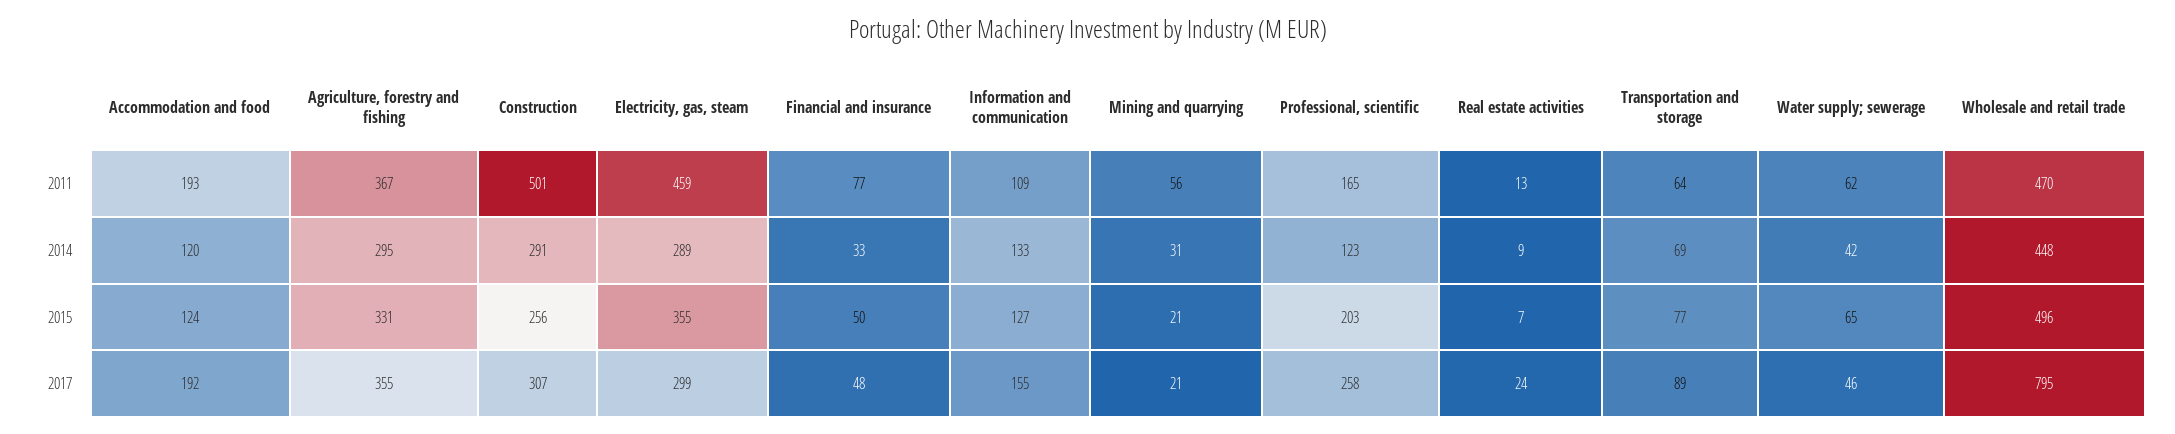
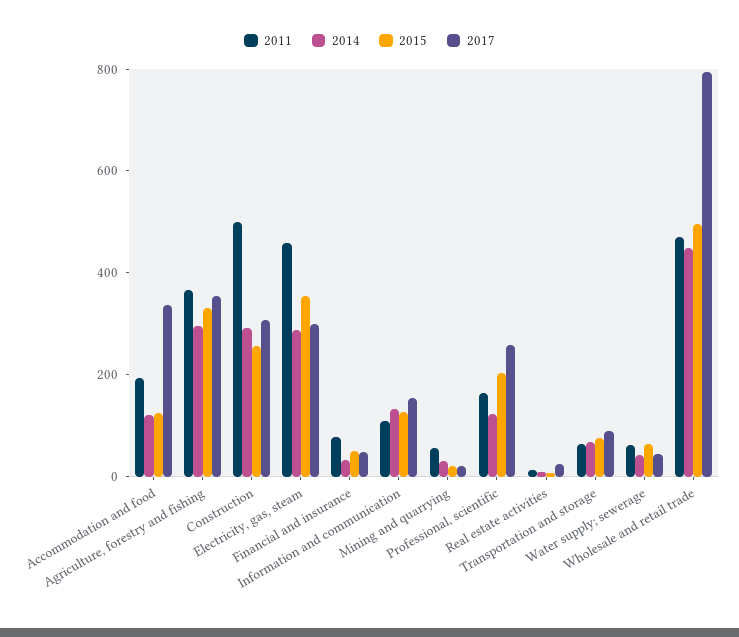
2017, Accommodation and food: 192 -> 350

